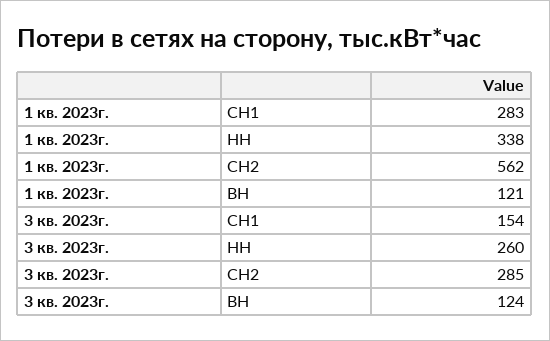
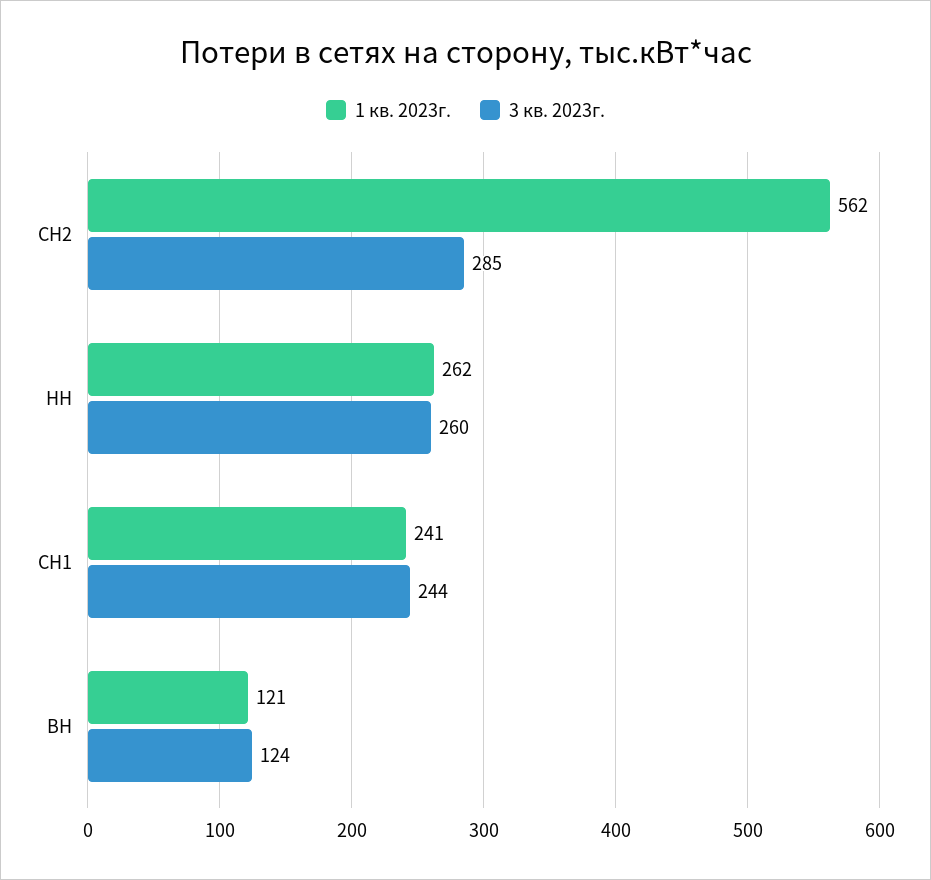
1 кв. 2023г., СН1: 283 -> 241
1 кв. 2023г., НН: 338 -> 262
3 кв. 2023г., СН1: 154 -> 244

